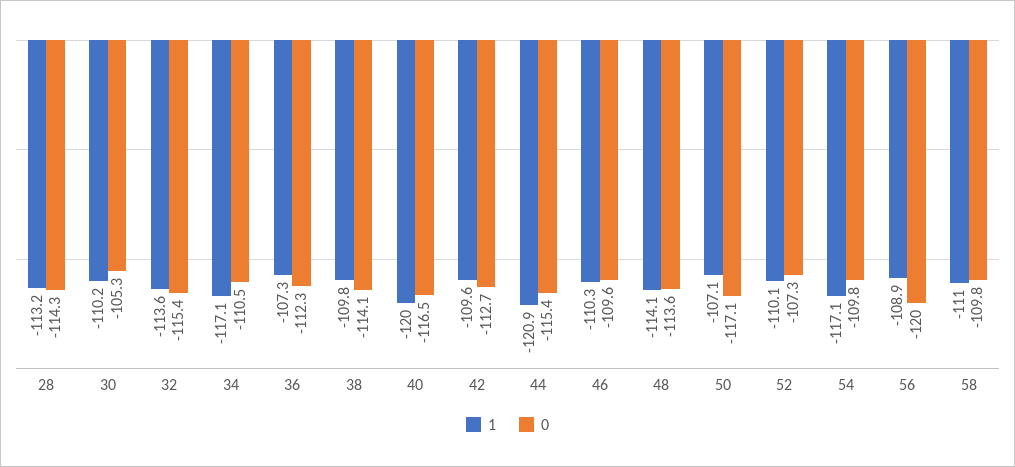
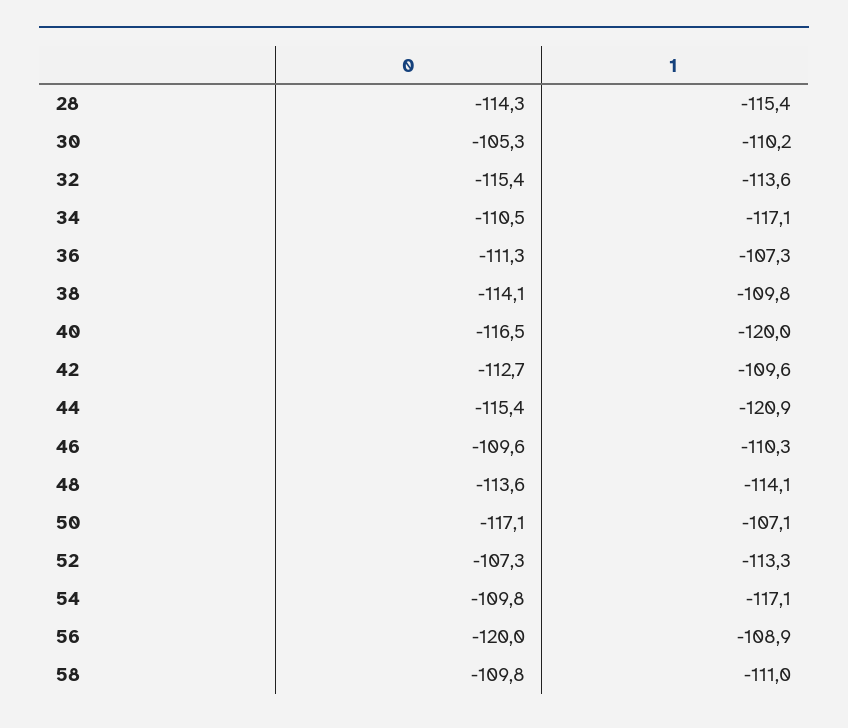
1, 28: -113.2 -> -115.4
0, 36: -112.3 -> -111.3
1, 52: -110.1 -> -113.3

